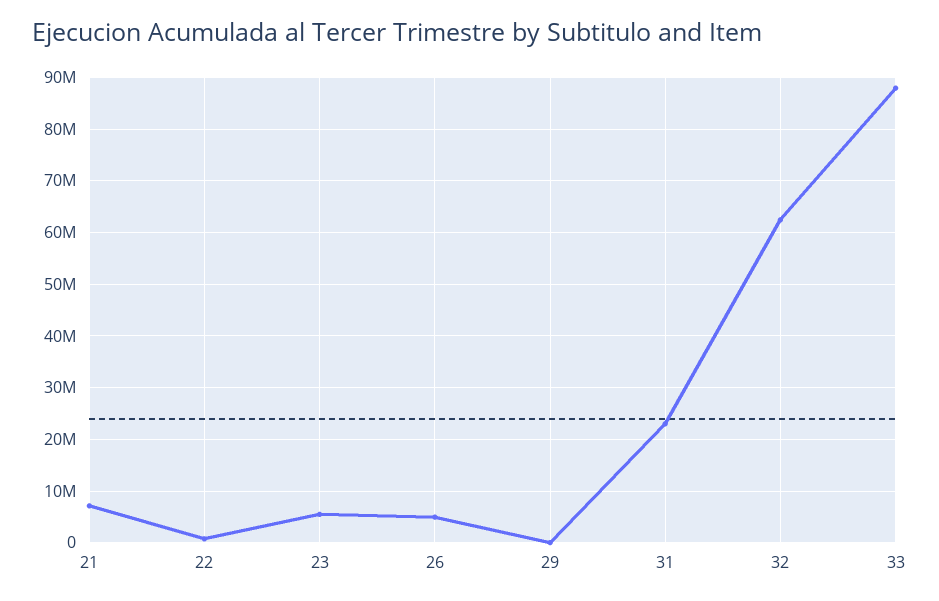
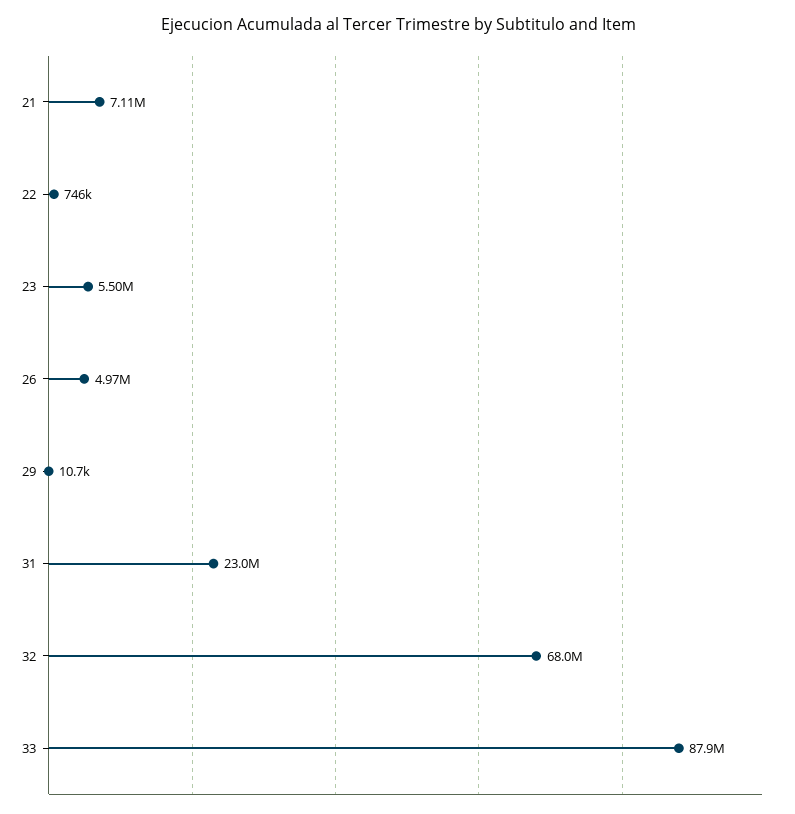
32: 62000000 -> 68000000

